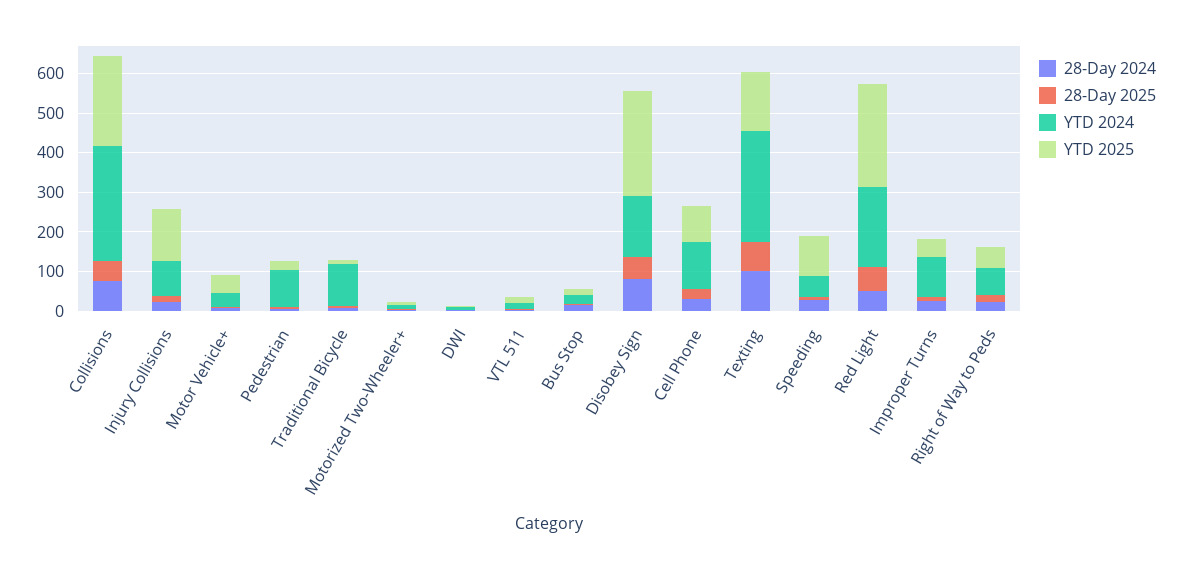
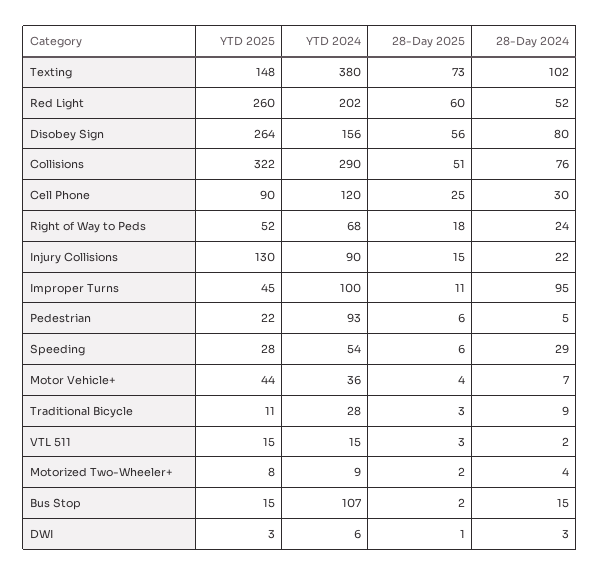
YTD 2025, Collisions: 225 -> 322
YTD 2024, Traditional Bicycle: 100 -> 28
YTD 2024, Bus Stop: 25 -> 107
YTD 2024, Texting: 275 -> 380
YTD 2025, Speeding: 100 -> 28
28-Day 2024, Improper Turns: 25 -> 95

